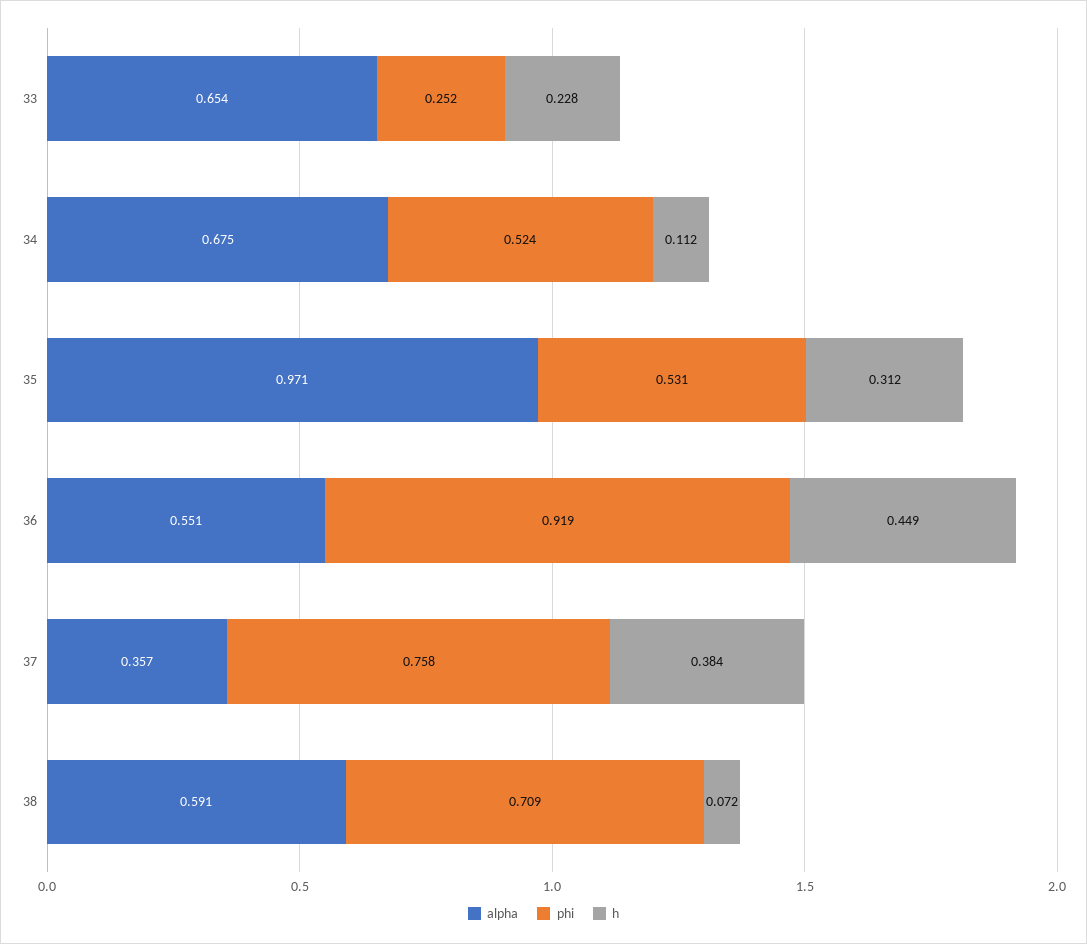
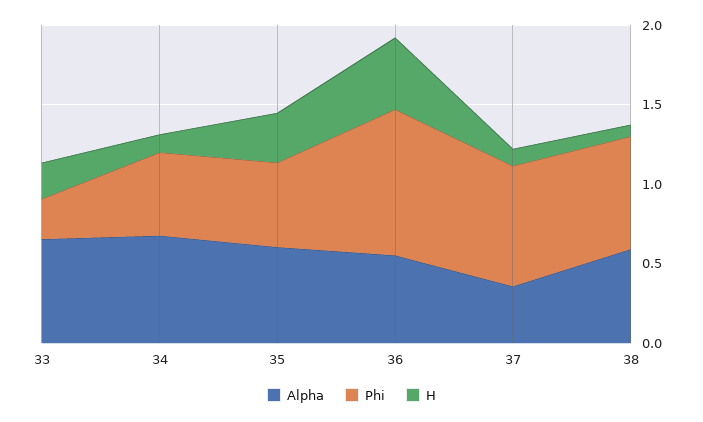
alpha, 35: 0.971 -> 0.6
h, 37: 0.384 -> 0.1

